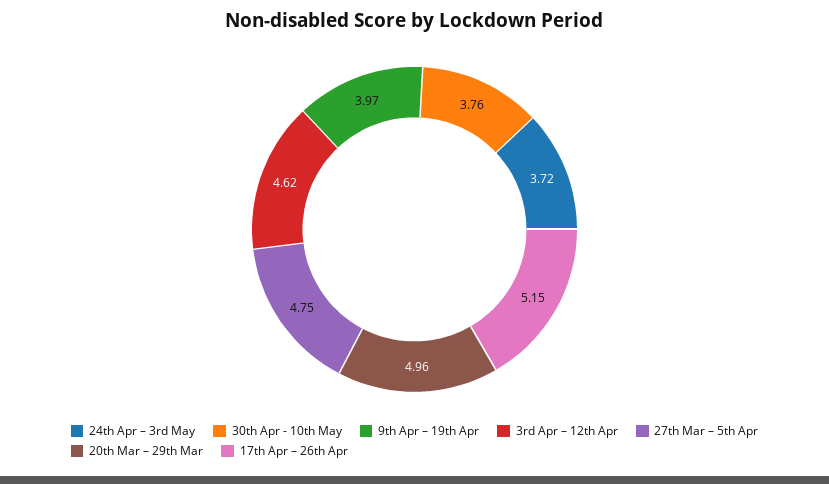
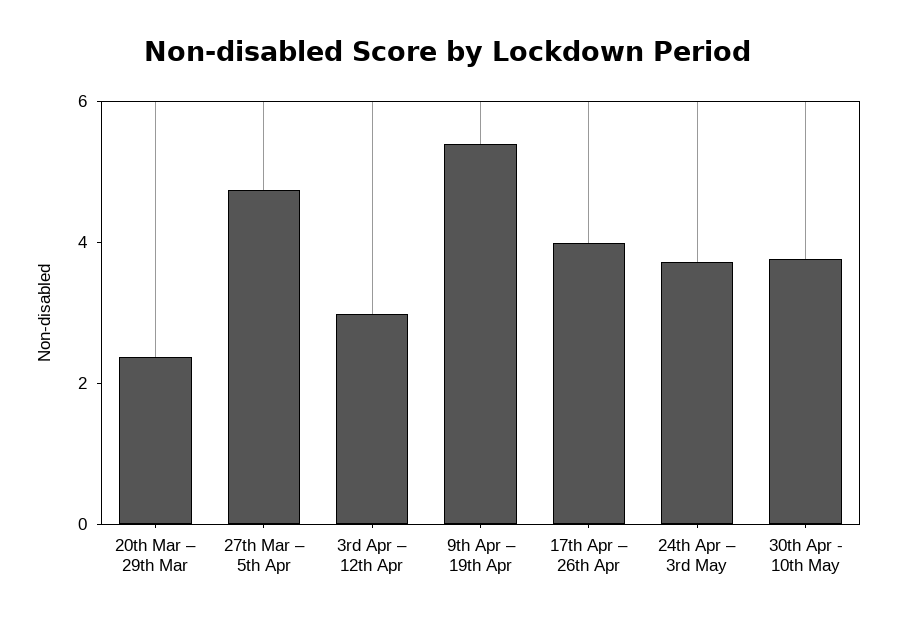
9th Apr – 19th Apr: 3.97 -> 5.5
3rd Apr – 12th Apr: 4.62 -> 3
20th Mar – 29th Mar: 4.96 -> 2.5
17th Apr – 26th Apr: 5.15 -> 4

